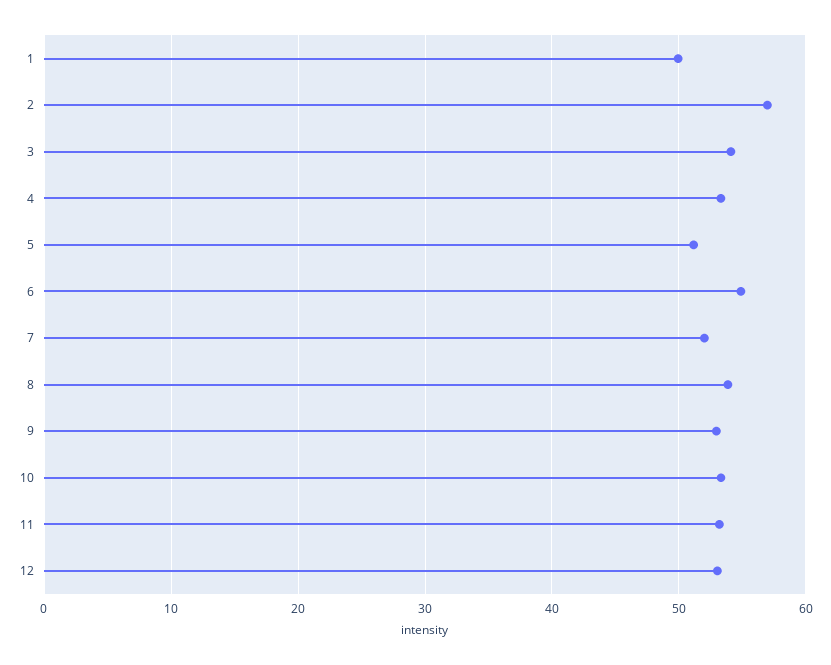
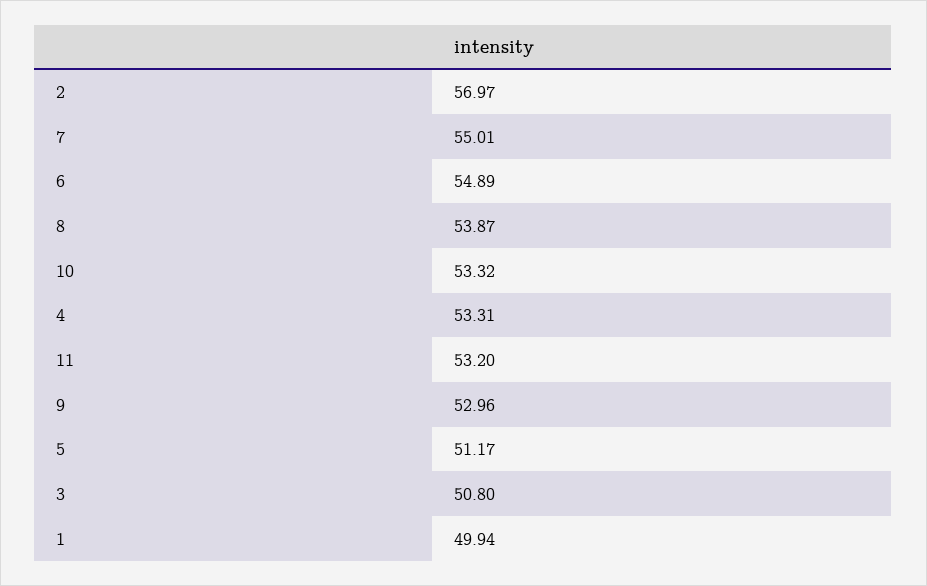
3: 54 -> 50.8
7: 52 -> 55.01
12: 53 -> none

